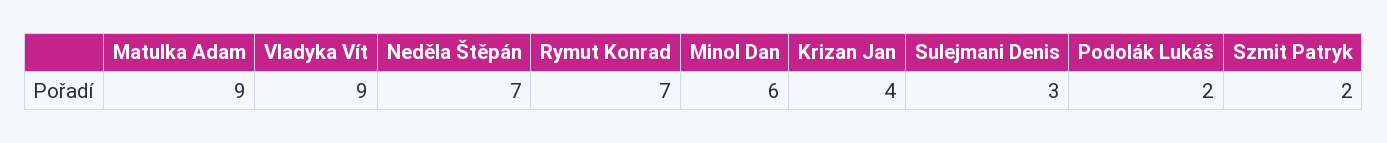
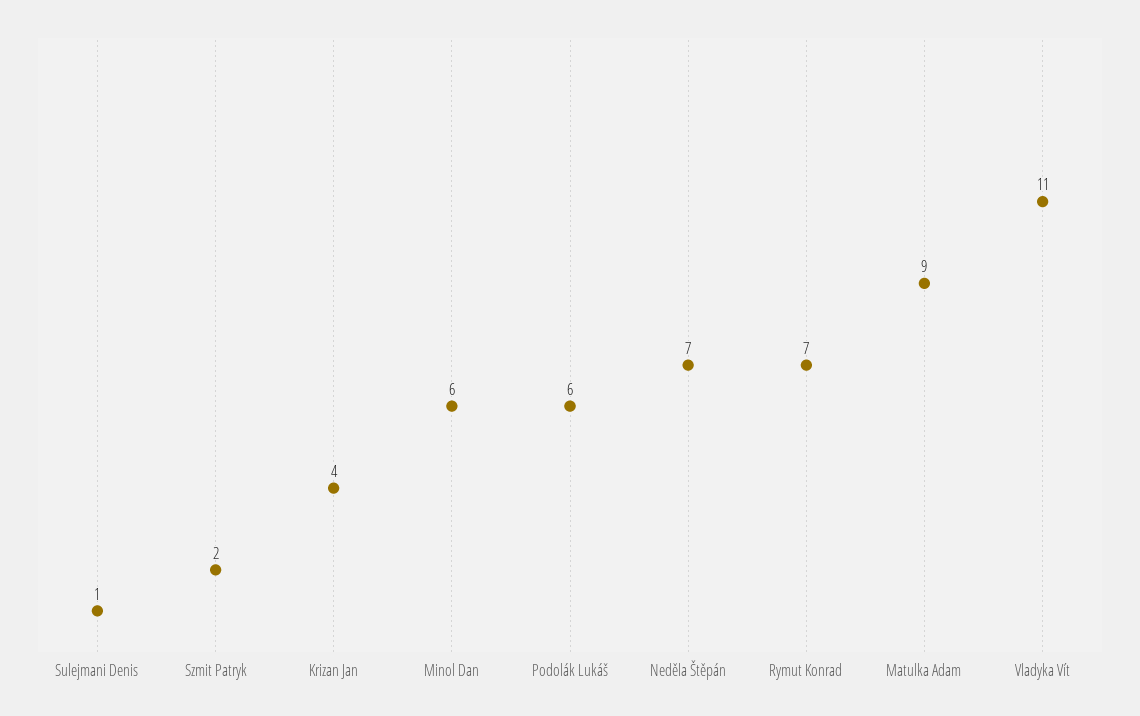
Vladyka Vít: 9 -> 11
Sulejmani Denis: 3 -> 1
Podolák Lukáš: 2 -> 6

